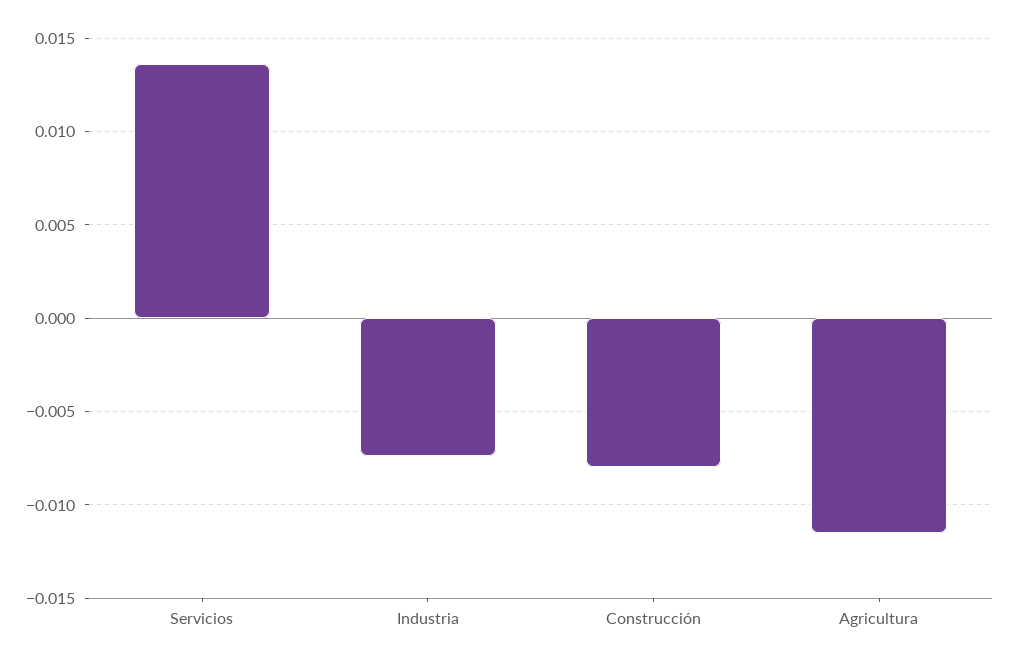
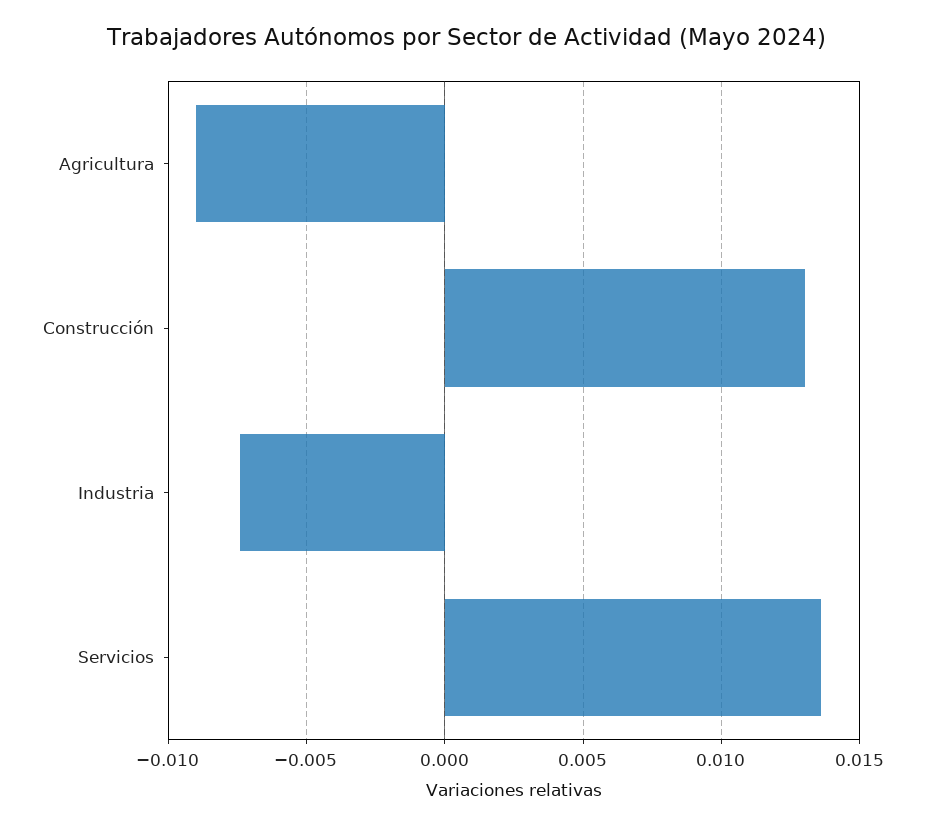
Construcción: -0.008 -> 0.013
Agricultura: -0.0115 -> -0.009

